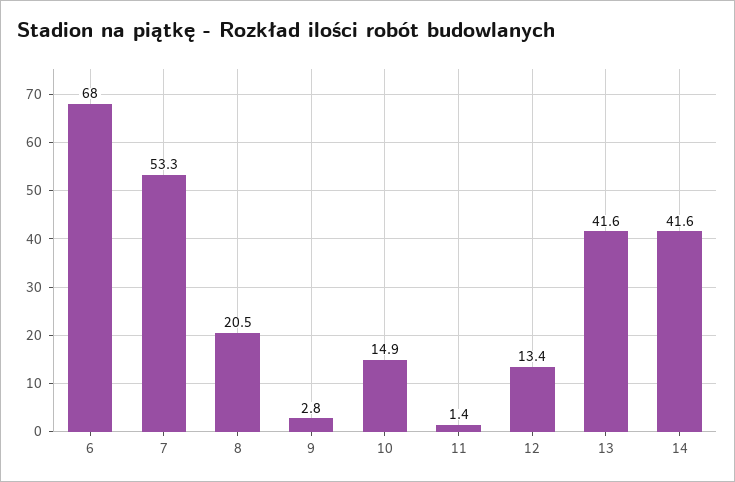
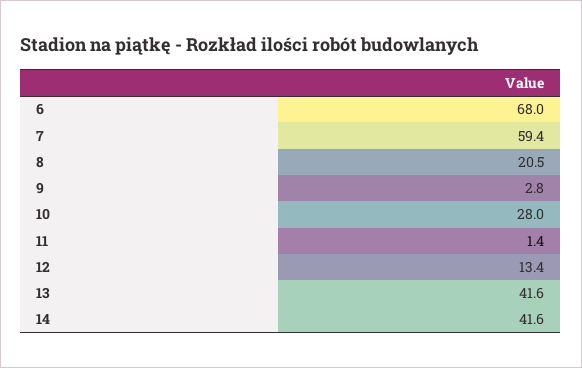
7: 53.3 -> 59.4
10: 14.9 -> 28

